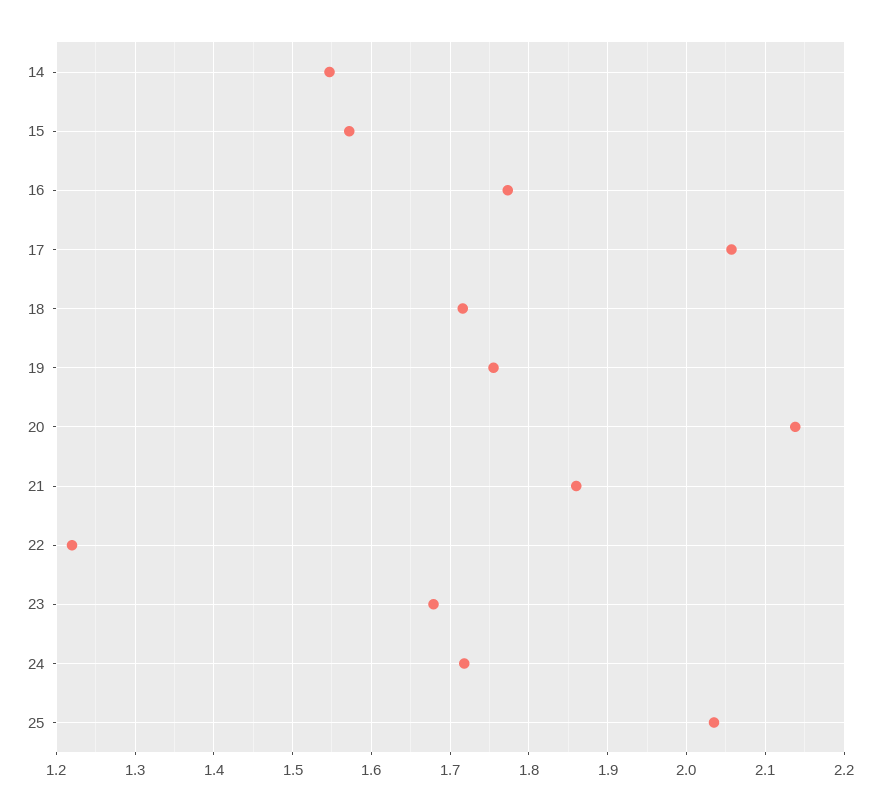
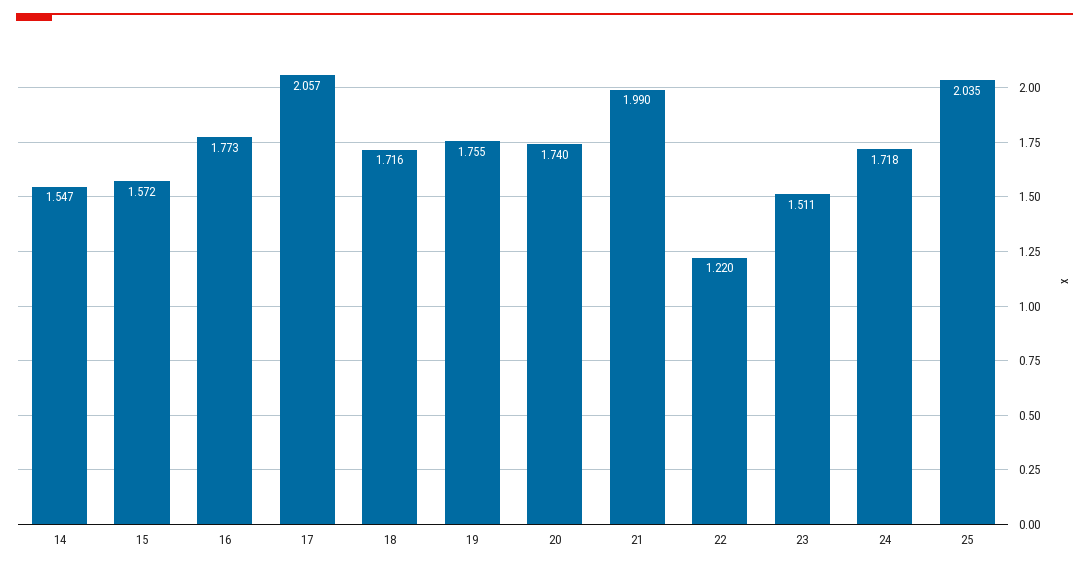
20: 2.14 -> 1.74
21: 1.86 -> 1.99
23: 1.68 -> 1.511

